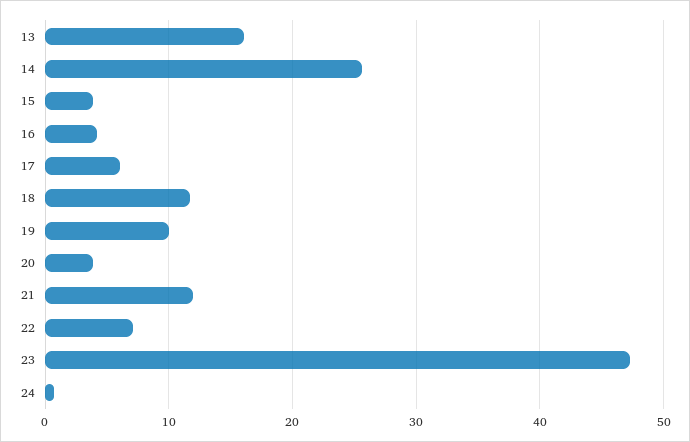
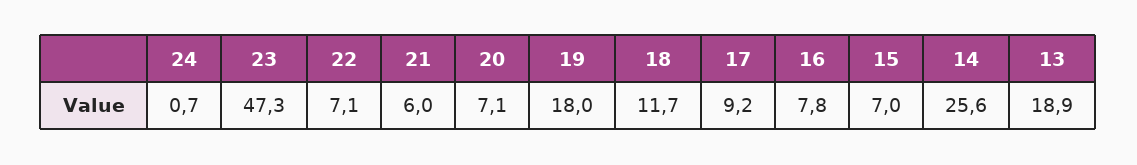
13: 16 -> 18.9
15: 4 -> 7
16: 4 -> 7.8
17: 6 -> 9.2
19: 10 -> 18
20: 4 -> 7.1
21: 12 -> 6

